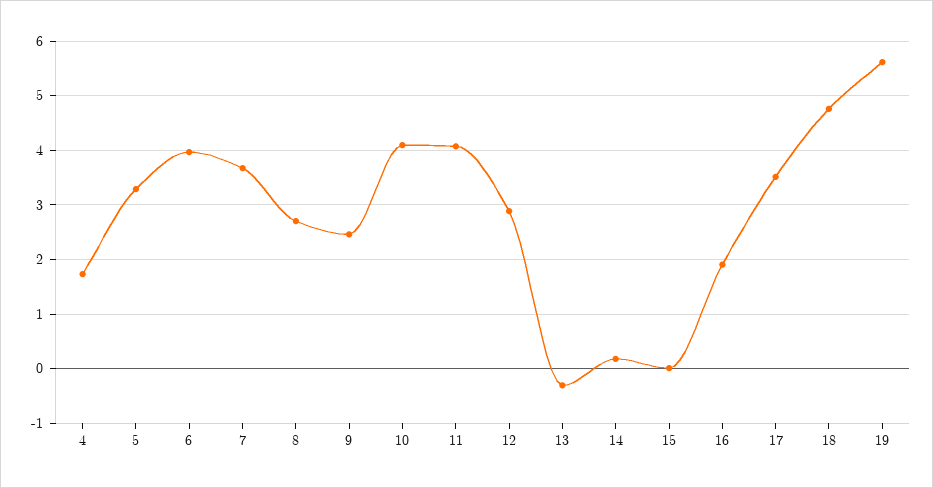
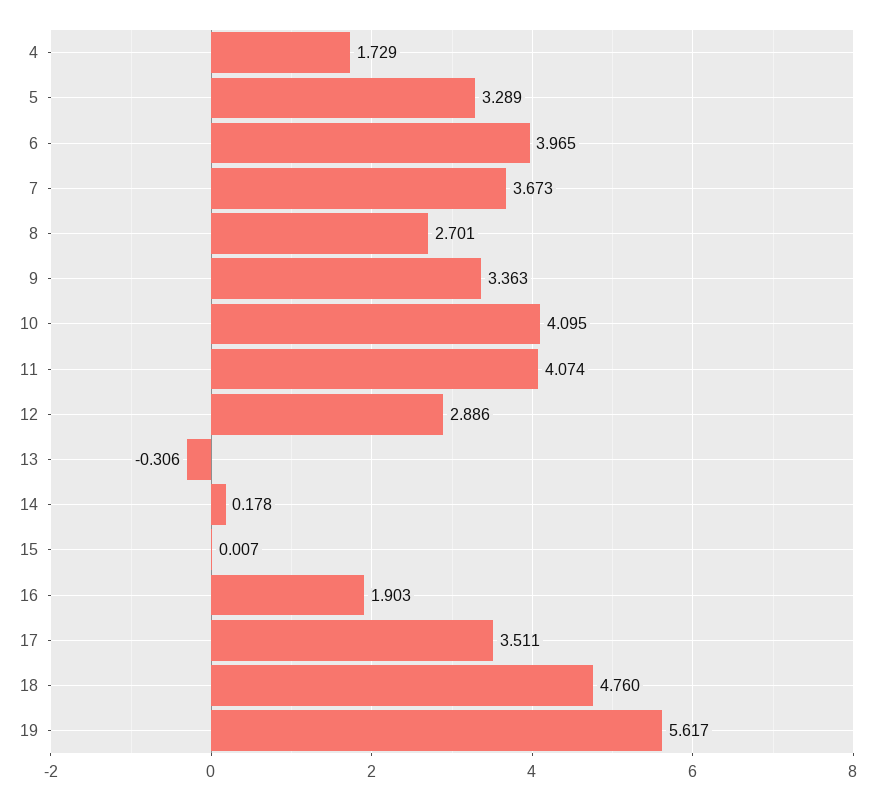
9: 2.4 -> 3.363

